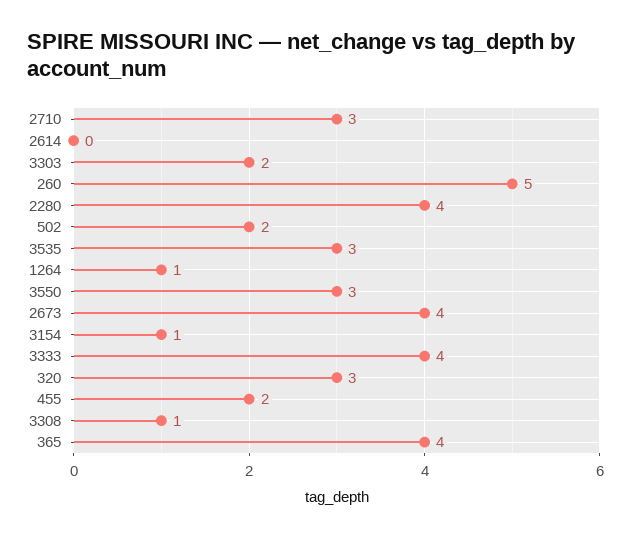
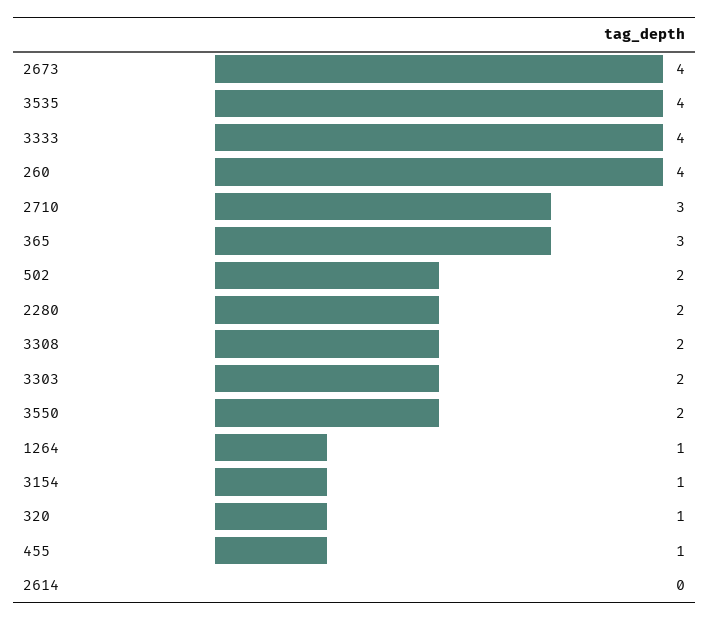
260: 5 -> 4
2280: 4 -> 2
3535: 3 -> 4
3550: 3 -> 2
320: 3 -> 1
455: 2 -> 1
3308: 1 -> 2
365: 4 -> 3

